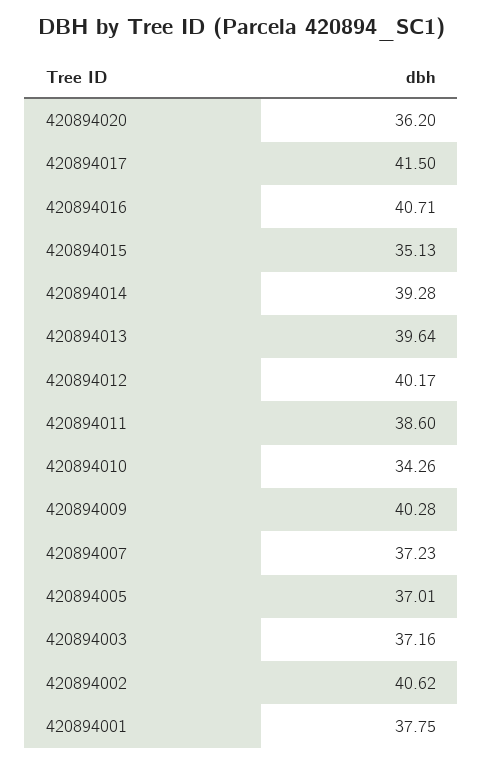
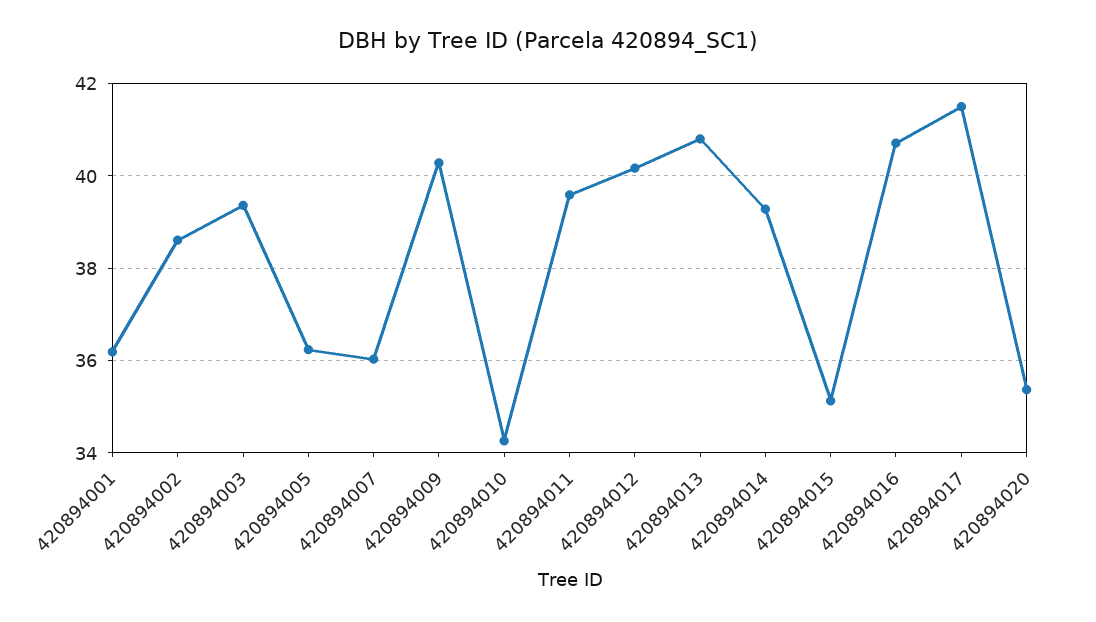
420894020: 36.2 -> 35.4
420894013: 39.64 -> 40.8
420894011: 38.6 -> 39.6
420894007: 37.23 -> 36
420894005: 37.01 -> 36.2
420894003: 37.16 -> 39.4
420894002: 40.62 -> 38.6
420894001: 37.75 -> 36.2

